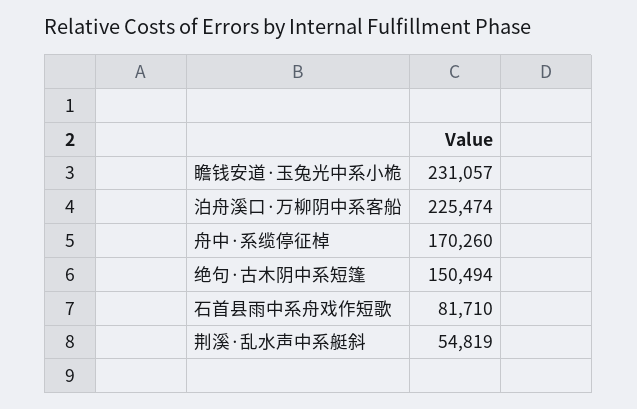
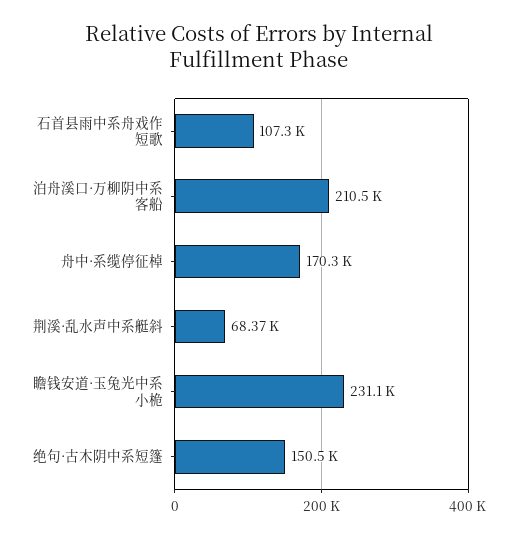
泊舟溪口·万柳阴中系客船: 225474 -> 210500
石首县雨中系舟戏作短歌: 81710 -> 107300
荆溪·乱水声中系艇斜: 54819 -> 68370

